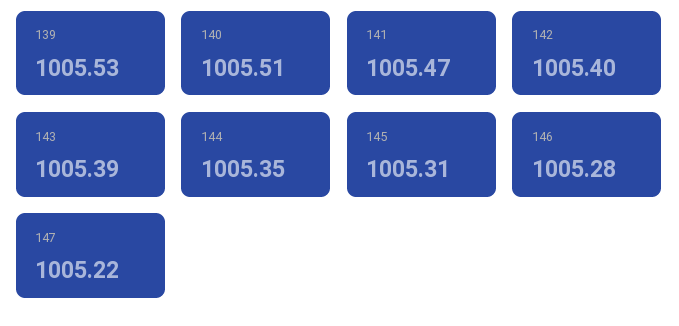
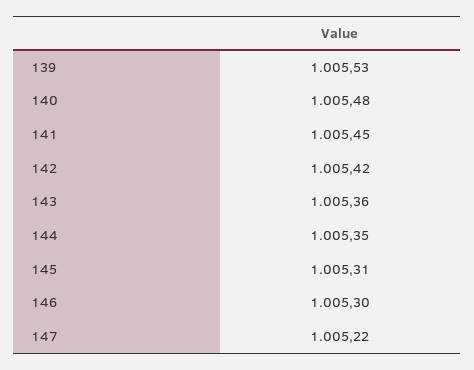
140: 1005.51 -> 1005.48
141: 1005.47 -> 1005.45
142: 1005.4 -> 1005.42
143: 1005.39 -> 1005.36
146: 1005.28 -> 1005.3

